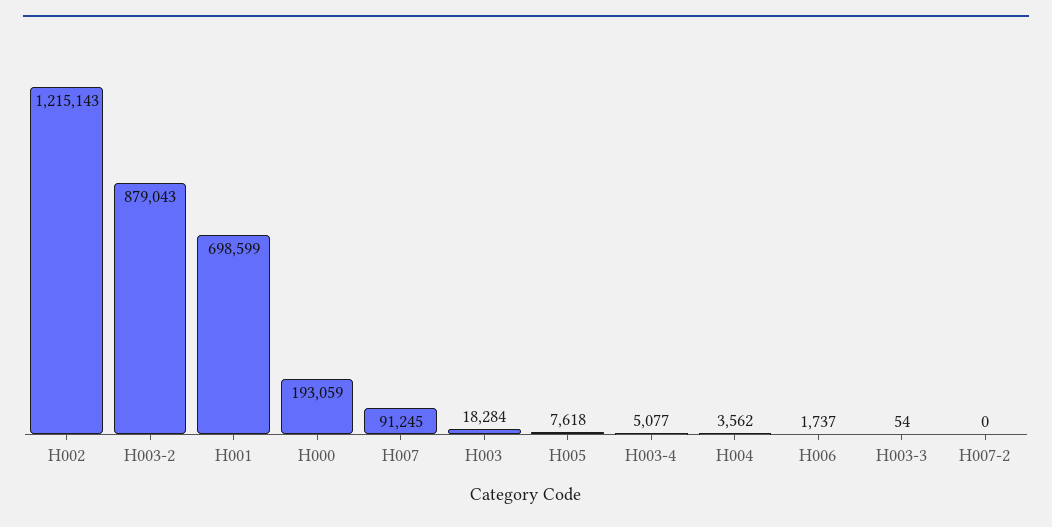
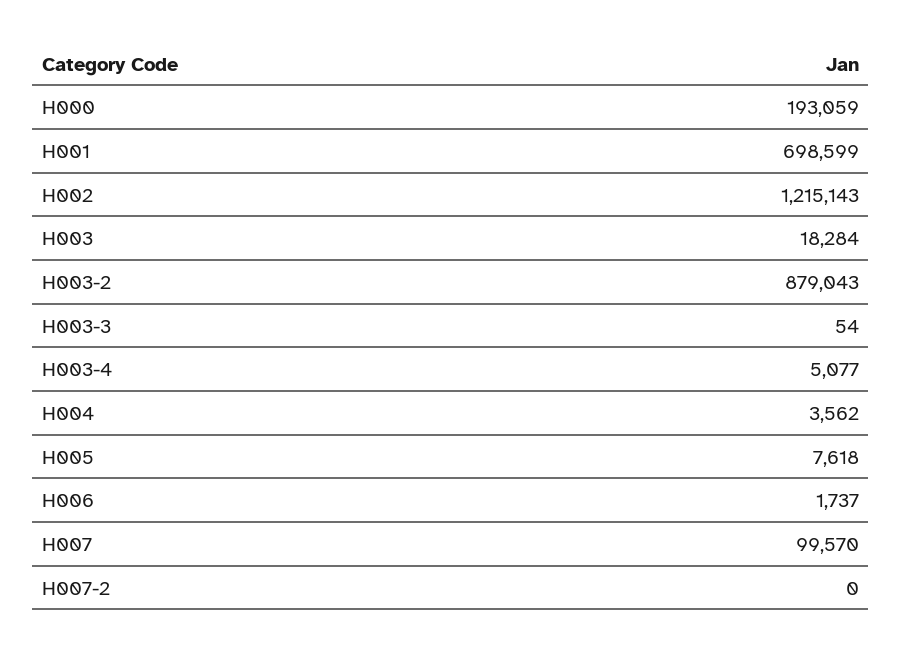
H007: 91245 -> 99570

